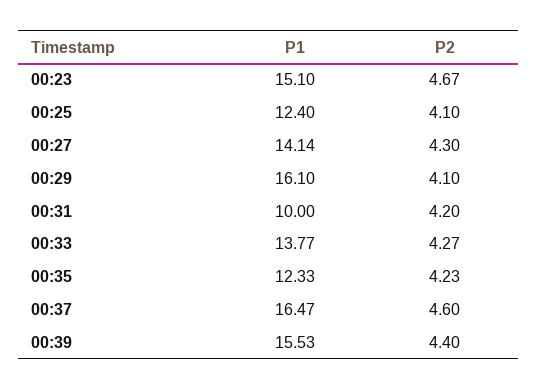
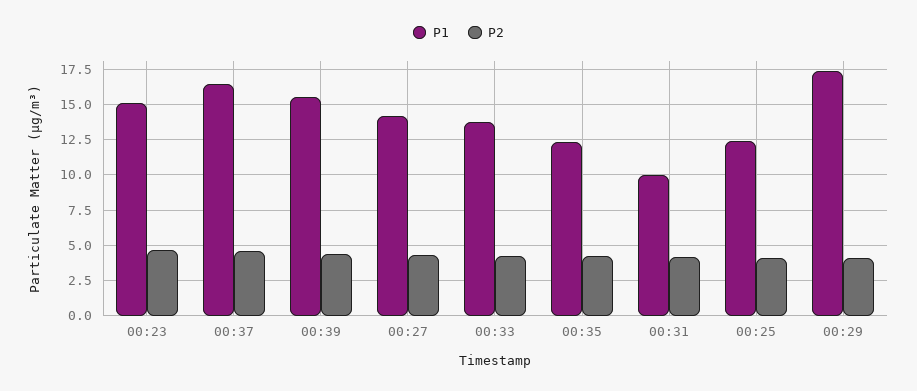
P1, 00:29: 16.1 -> 17.5

